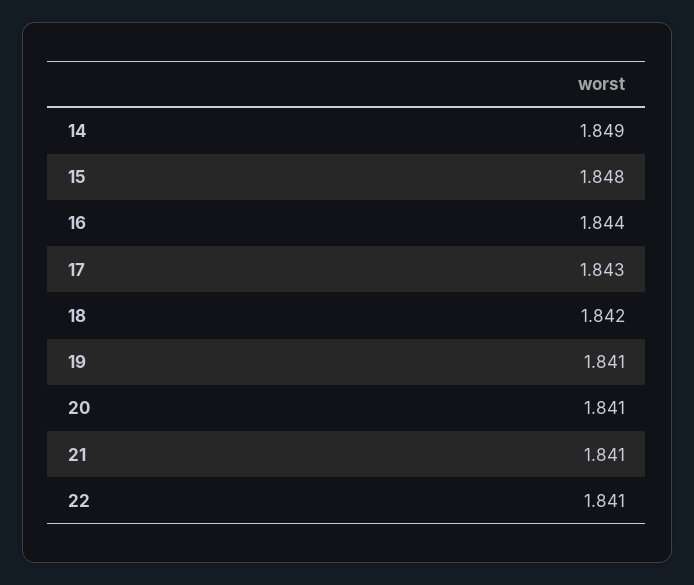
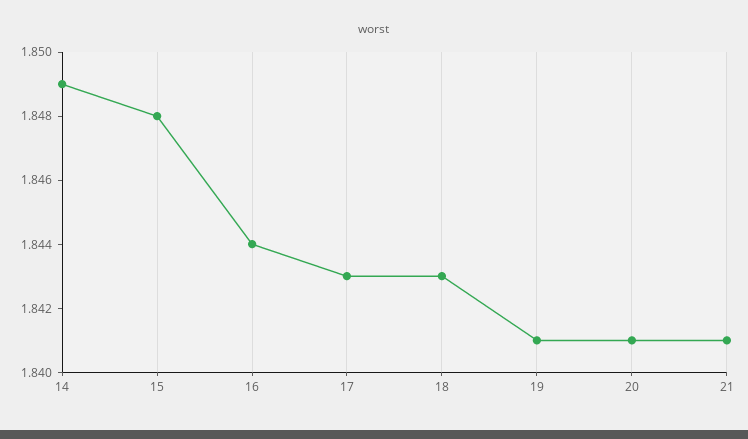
18: 1.842 -> 1.843
22: 1.841 -> none

